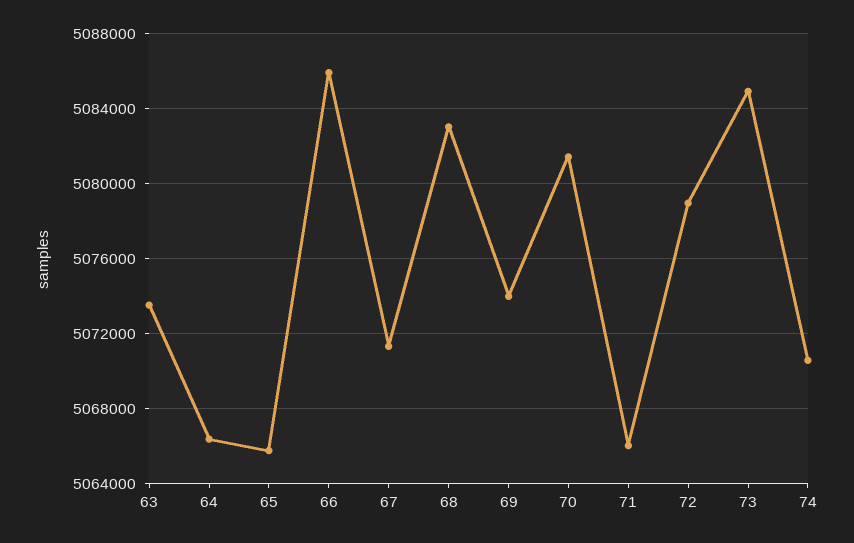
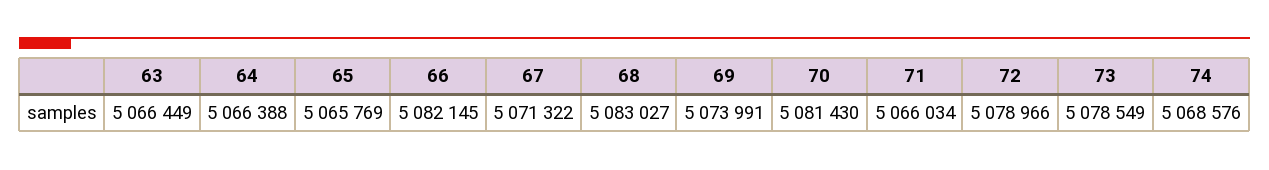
63: 5073500 -> 5066449
66: 5086000 -> 5082145
73: 5085000 -> 5078549
74: 5070500 -> 5068576

